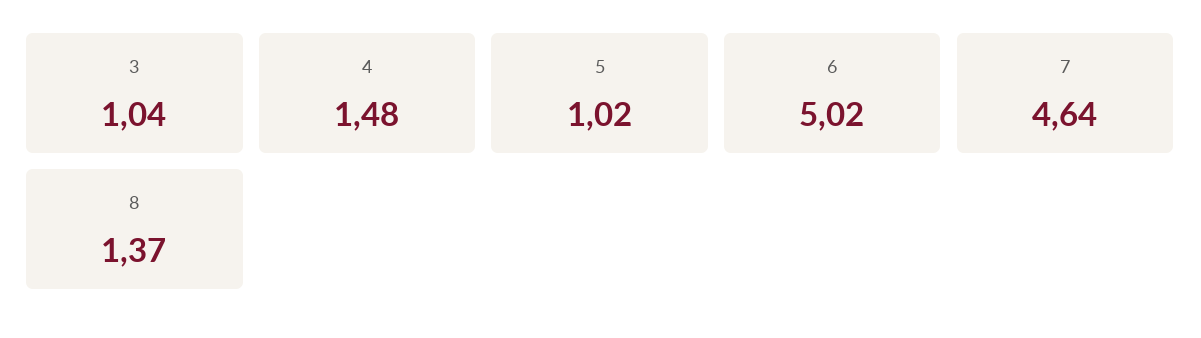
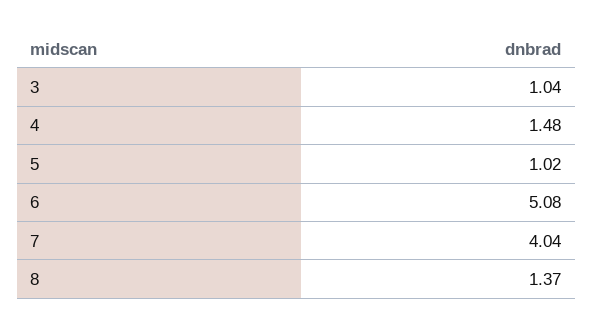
6: 5.02 -> 5.08
7: 4.64 -> 4.04

